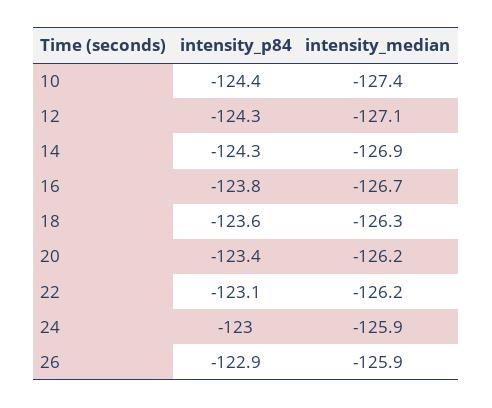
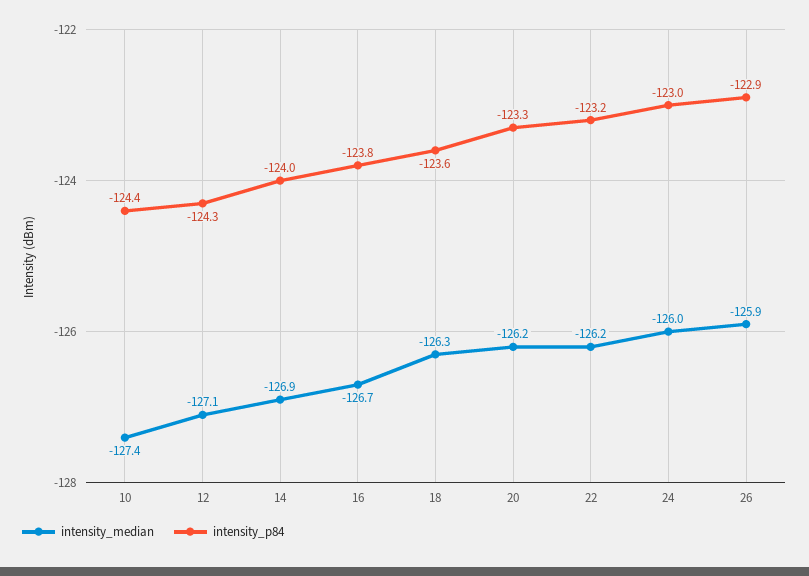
intensity_p84, 14: -124.3 -> -124
intensity_p84, 20: -123.4 -> -123.3
intensity_p84, 22: -123.1 -> -123.2
intensity_median, 24: -125.9 -> -126

